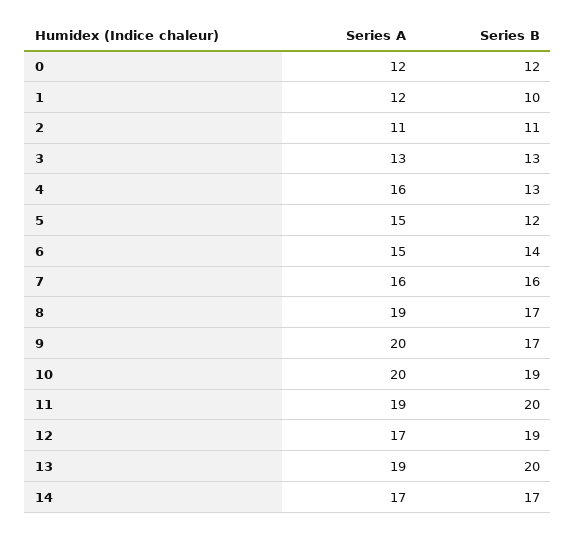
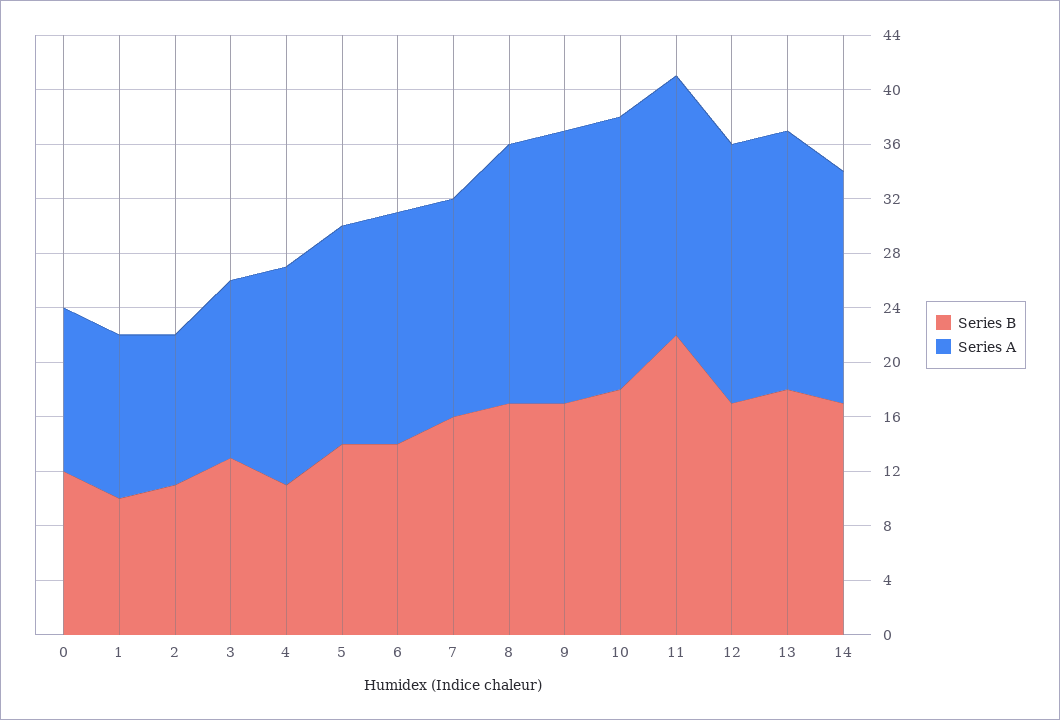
Series B, 4: 13 -> 11
Series A, 5: 15 -> 16
Series B, 5: 12 -> 14
Series A, 6: 15 -> 17
Series B, 10: 19 -> 18
Series B, 11: 20 -> 22
Series A, 12: 17 -> 19
Series B, 12: 19 -> 17
Series B, 13: 20 -> 18

